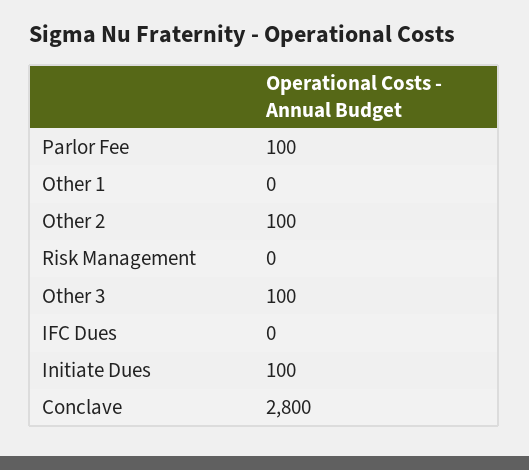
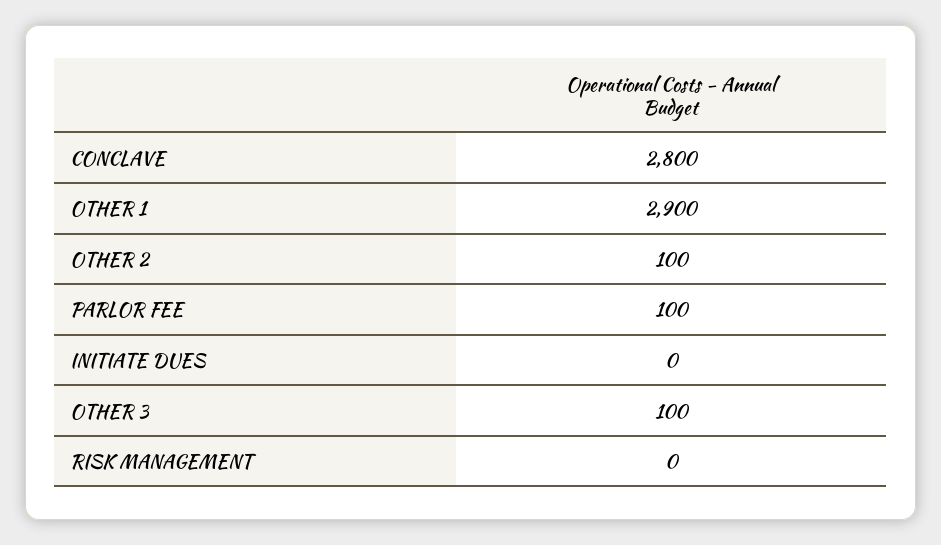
Other 1: 0 -> 2900
IFC Dues: 0 -> none
Initiate Dues: 100 -> 0

